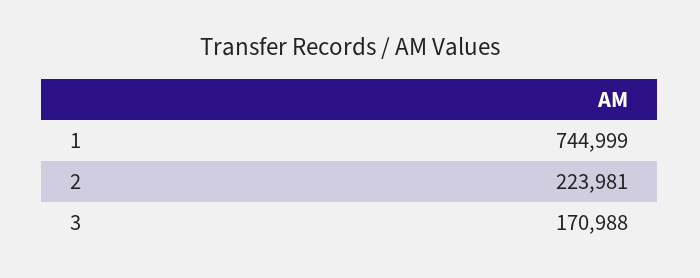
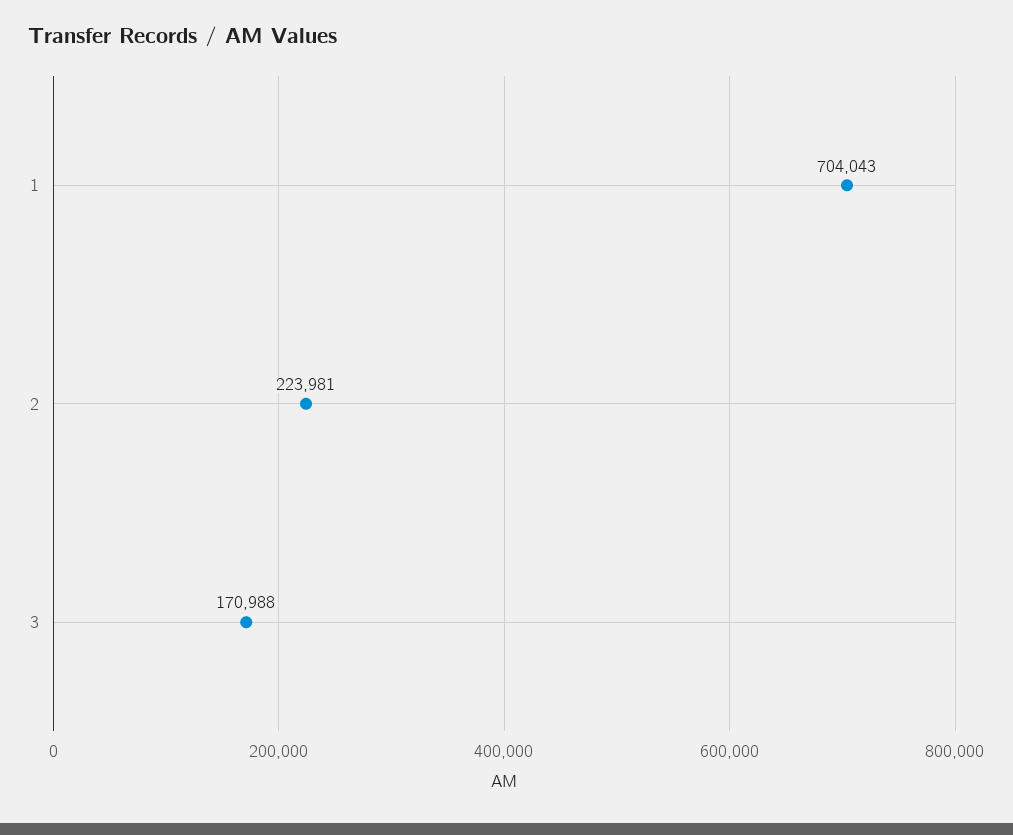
1: 744999 -> 704043

